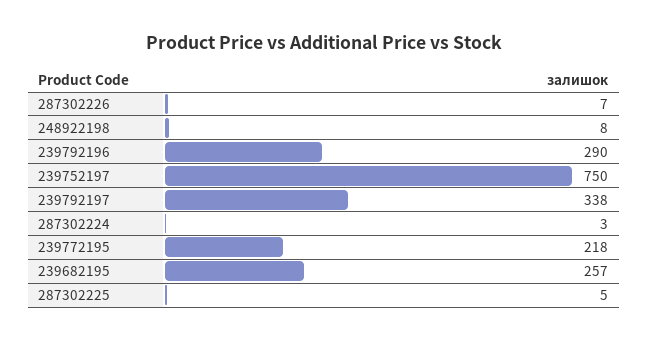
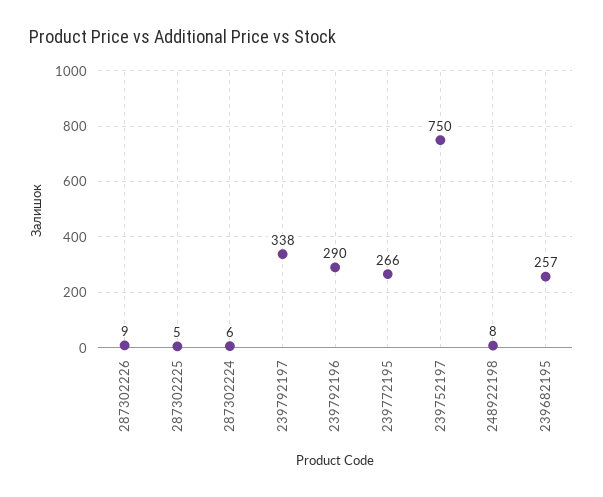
287302226: 7 -> 9
287302224: 3 -> 6
239772195: 218 -> 266

